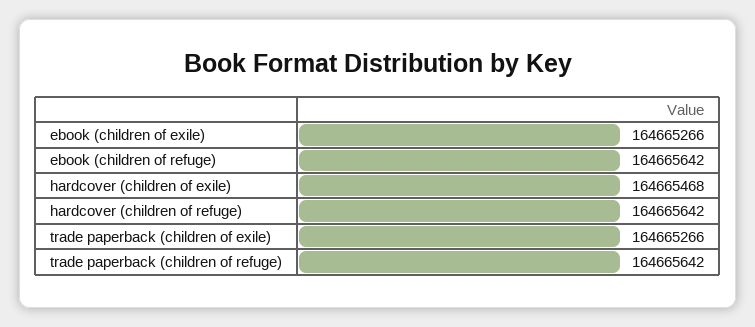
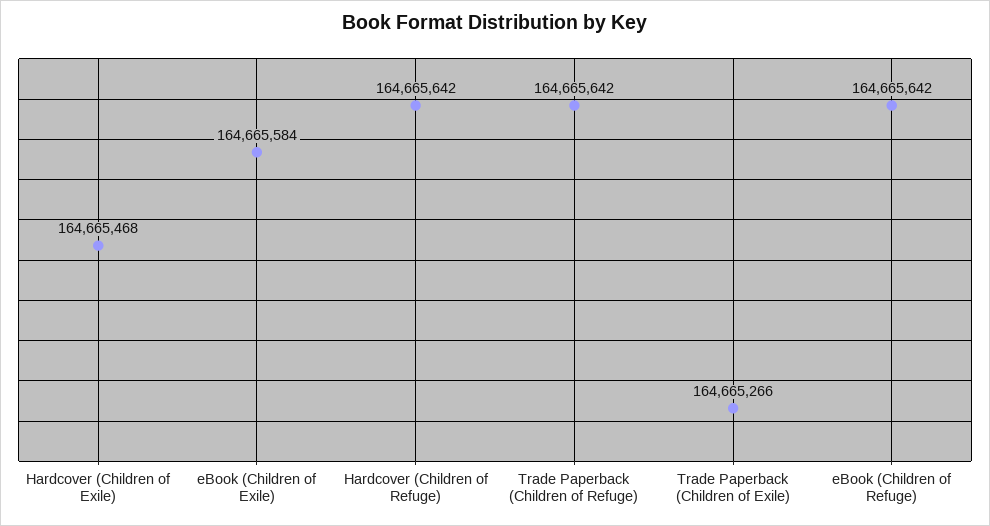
ebook (children of exile): 164665266 -> 164665584

